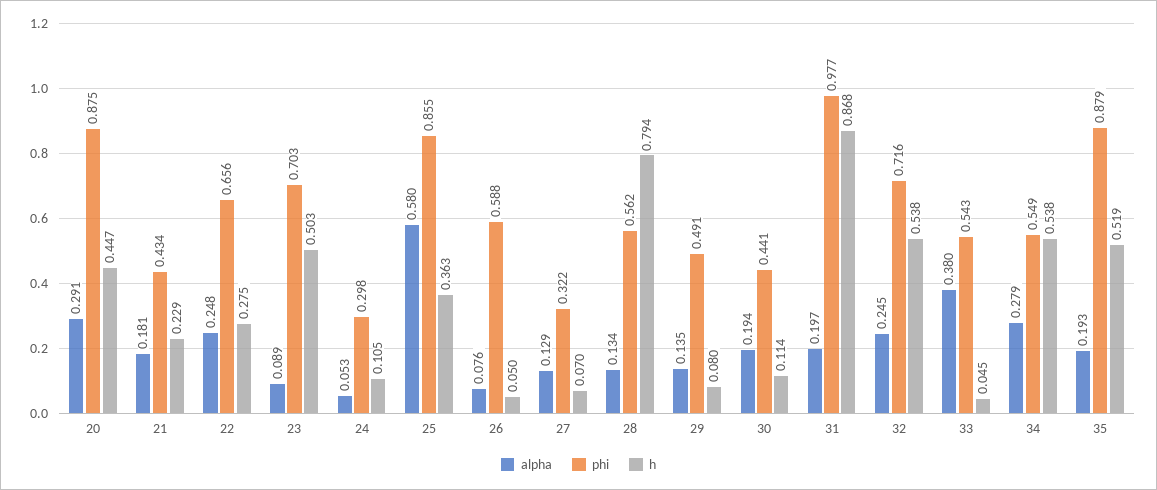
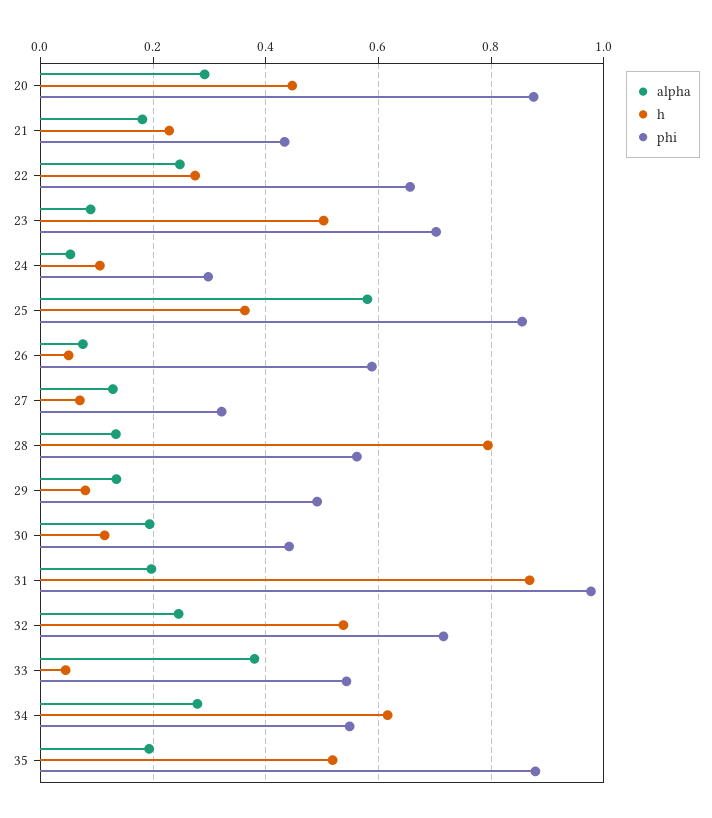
h, 34: 0.538 -> 0.62

